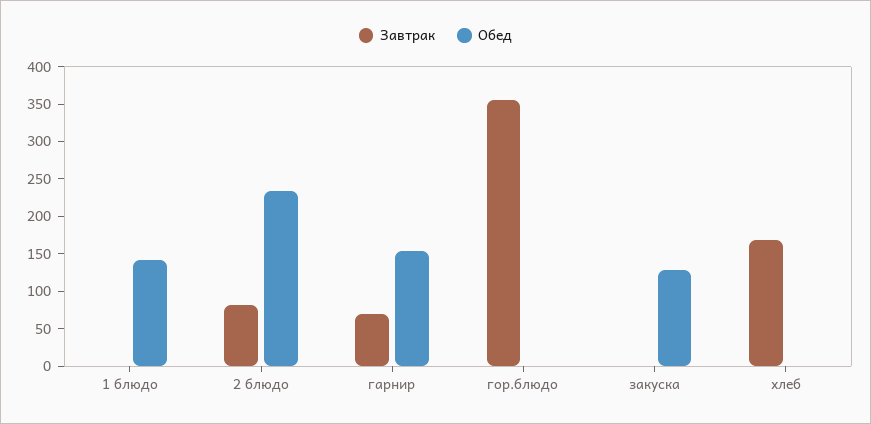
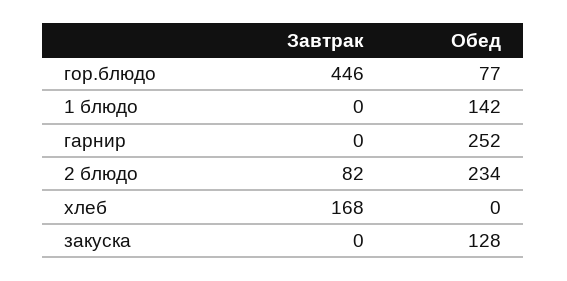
Завтрак, гарнир: 75 -> 0
Обед, гарнир: 150 -> 252
Завтрак, гор.блюдо: 350 -> 446
Обед, гор.блюдо: 0 -> 77

